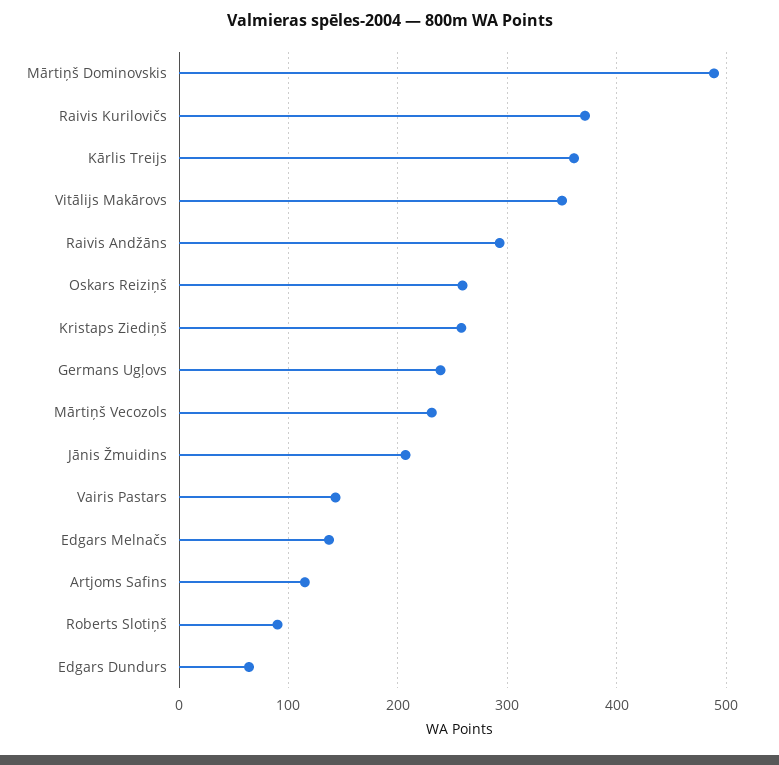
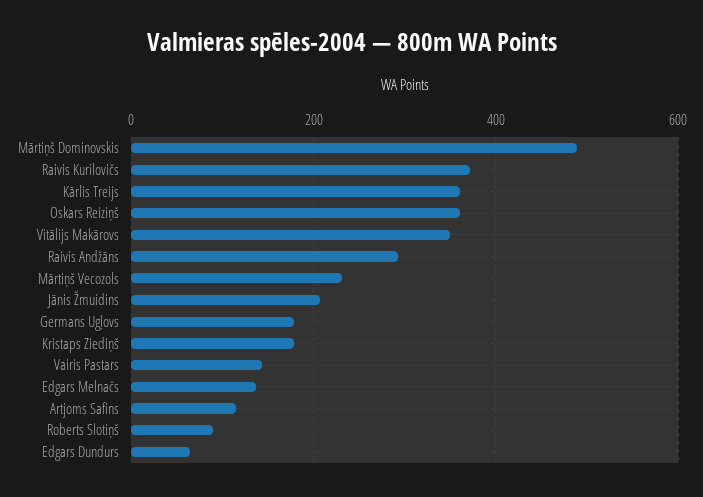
Oskars Reiziņš: 260 -> 360
Kristaps Ziediņš: 260 -> 180
Germans Ugļovs: 240 -> 180

